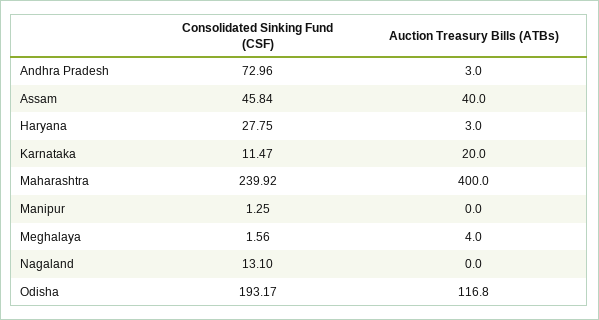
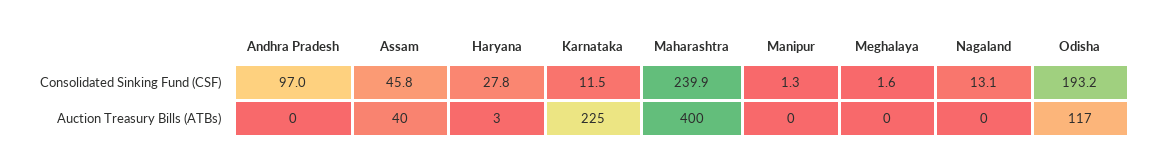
Consolidated Sinking Fund (CSF), Andhra Pradesh: 72.96 -> 97
Auction Treasury Bills (ATBs), Andhra Pradesh: 3 -> 0
Auction Treasury Bills (ATBs), Karnataka: 20 -> 225
Auction Treasury Bills (ATBs), Meghalaya: 4 -> 0

